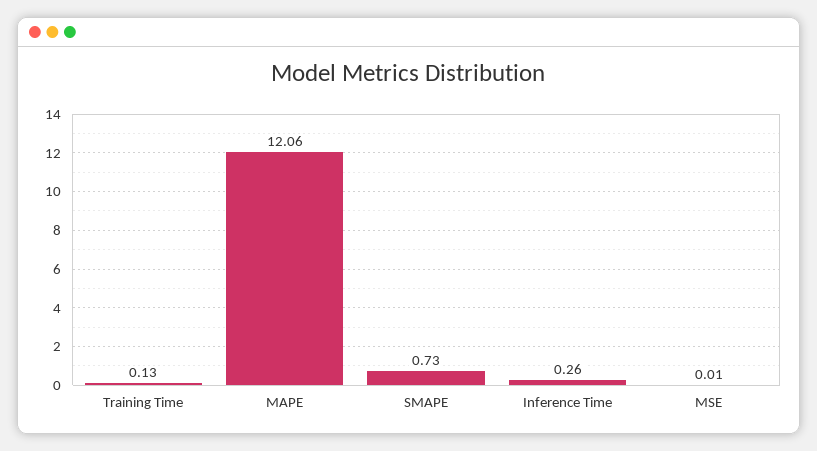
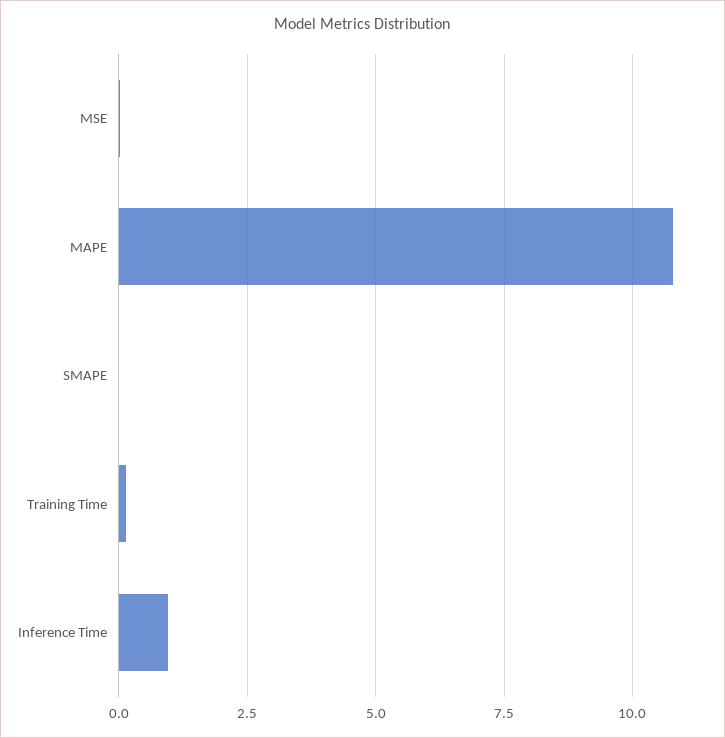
MAPE: 12.06 -> 10.75
SMAPE: 0.73 -> 0
Inference Time: 0.26 -> 1

